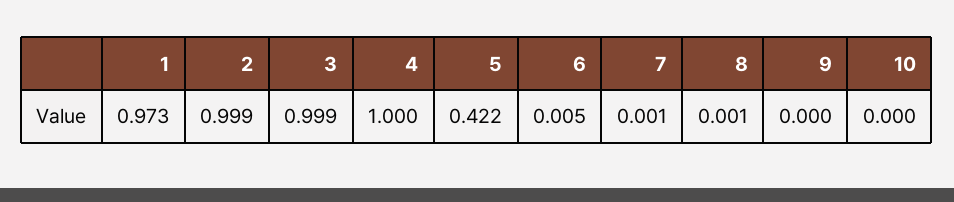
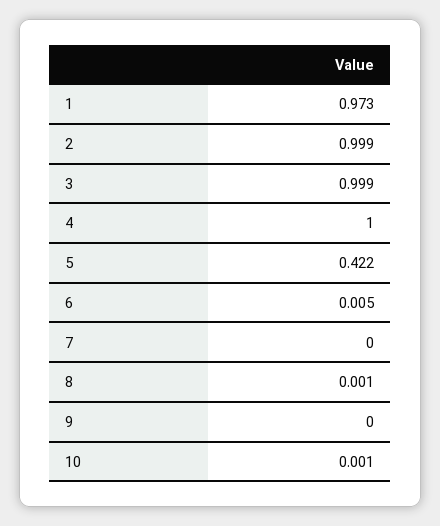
7: 0.001 -> 0
10: 0 -> 0.001

